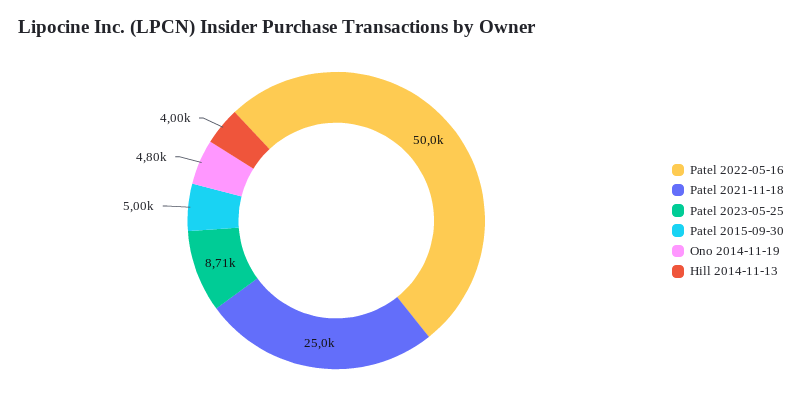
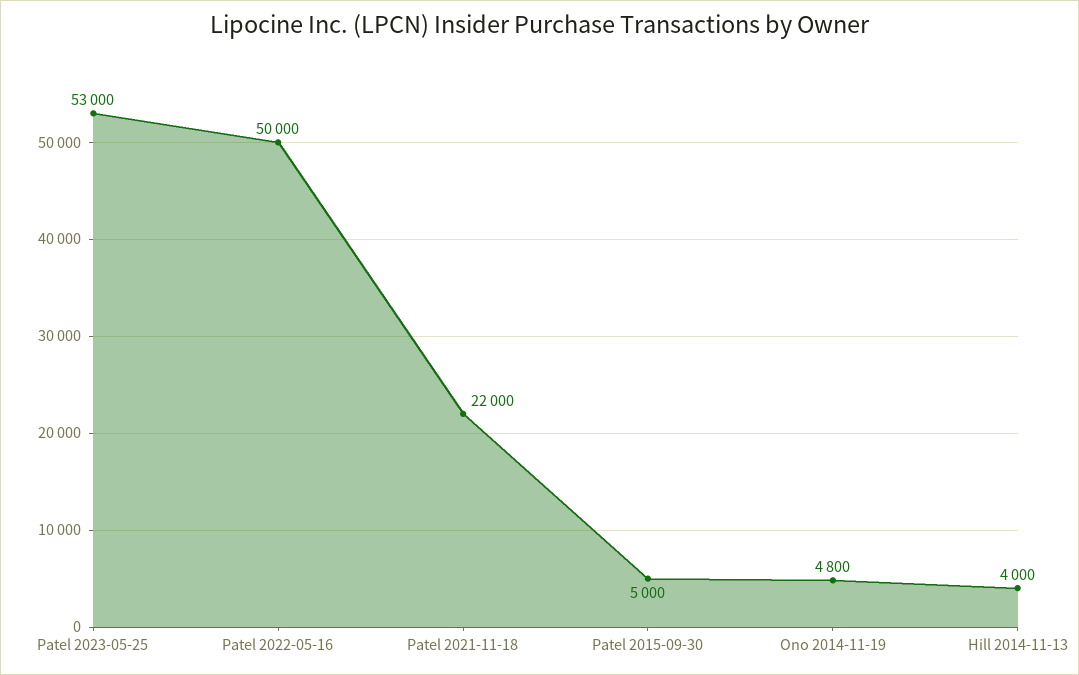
Patel 2021-11-18: 25000 -> 22000
Patel 2023-05-25: 8710 -> 53000

